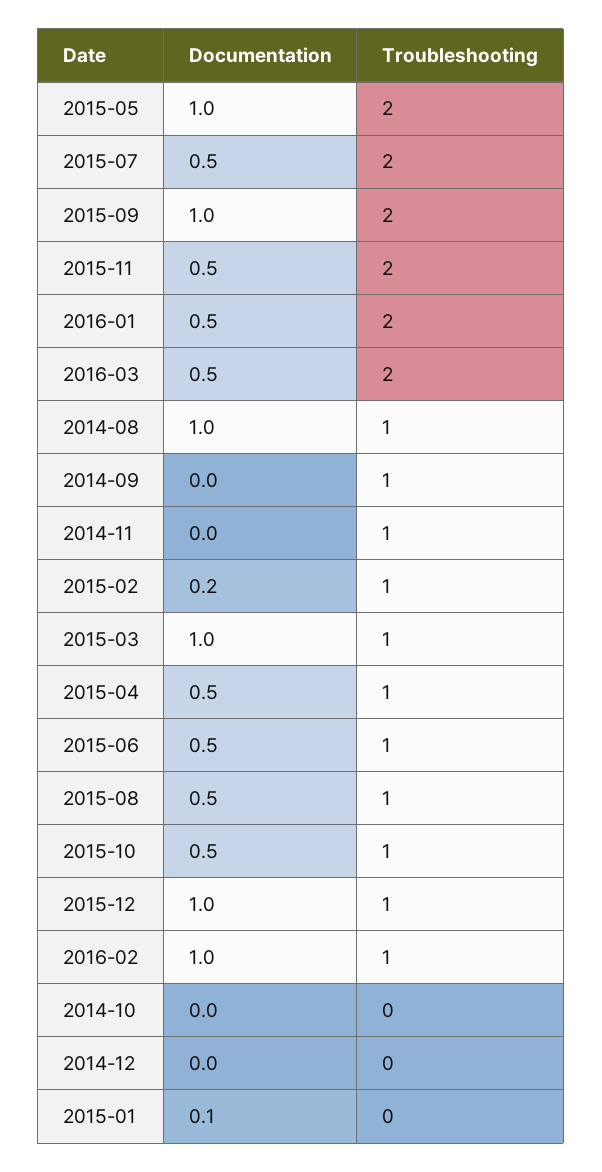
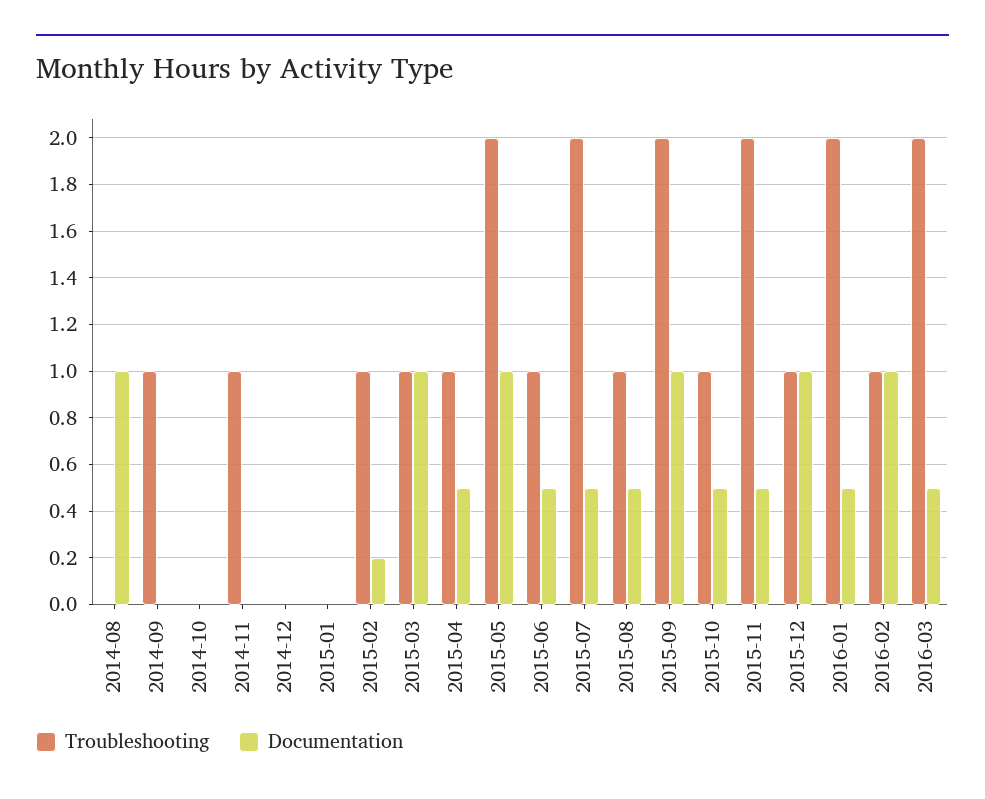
Troubleshooting, 2014-08: 1 -> 0
Documentation, 2015-01: 0.1 -> 0

